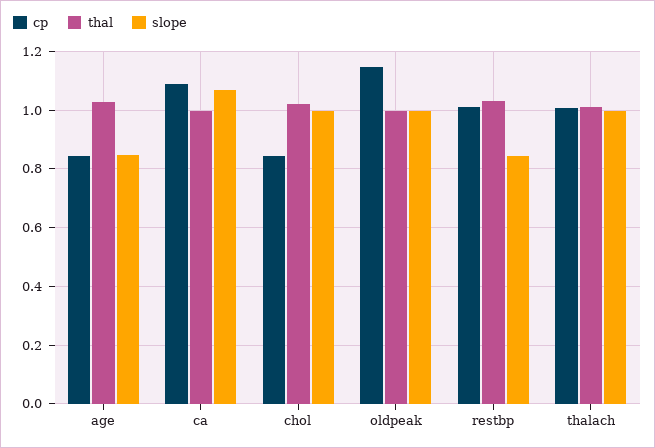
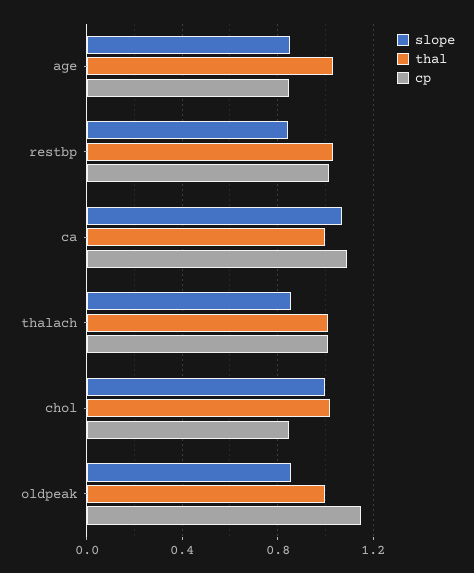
slope, oldpeak: 1 -> 0.85
slope, thalach: 1 -> 0.85

